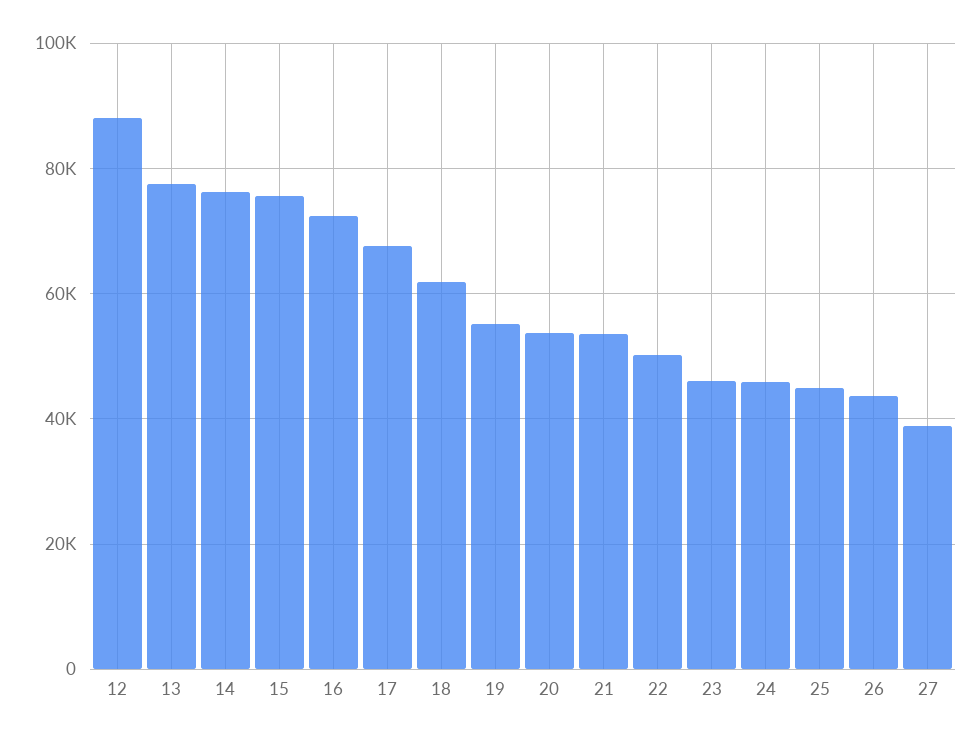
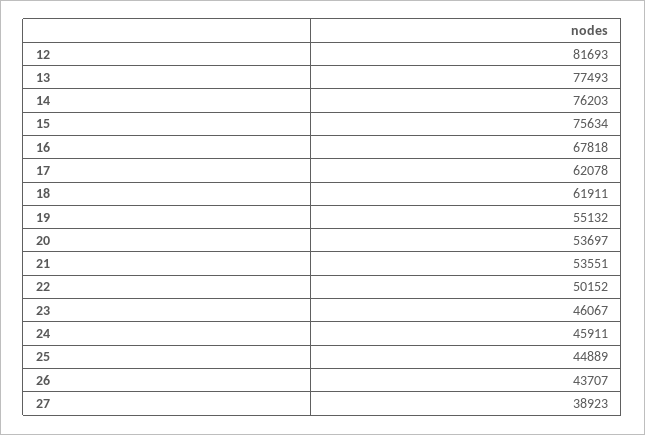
12: 88000 -> 81693
16: 72000 -> 67818
17: 68000 -> 62078

